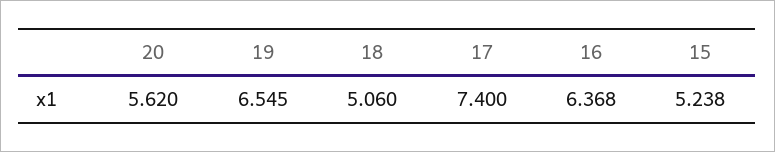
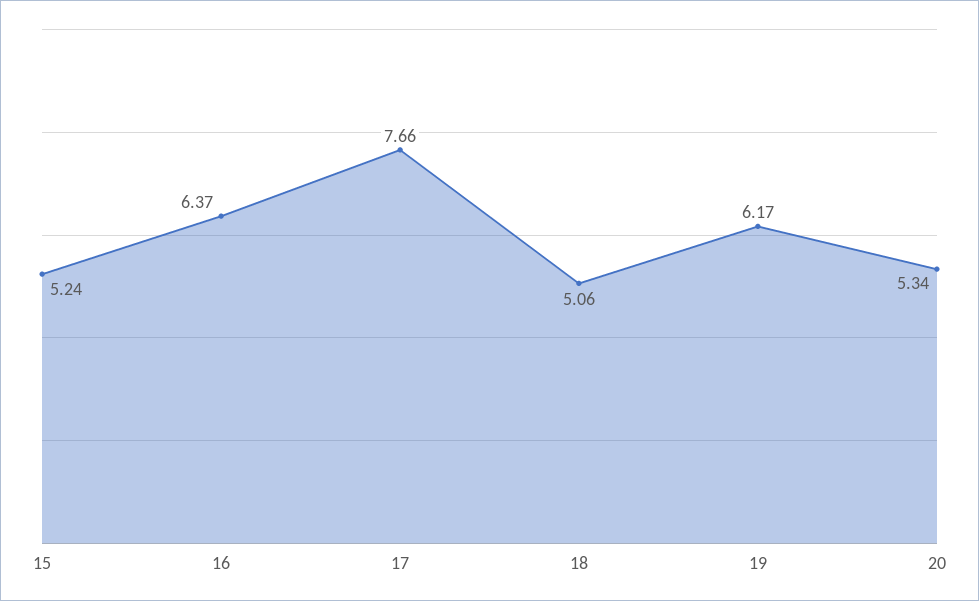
20: 5.62 -> 5.34
19: 6.545 -> 6.17
17: 7.4 -> 7.66

